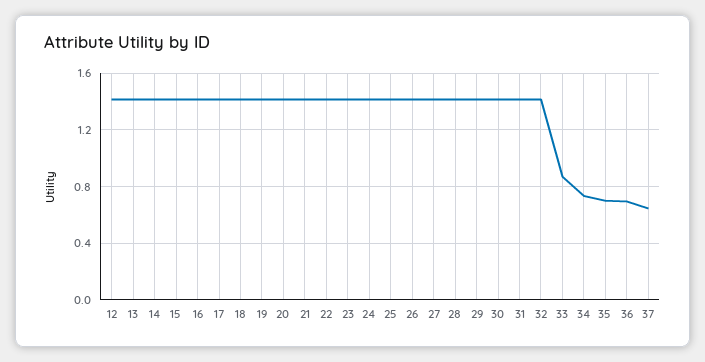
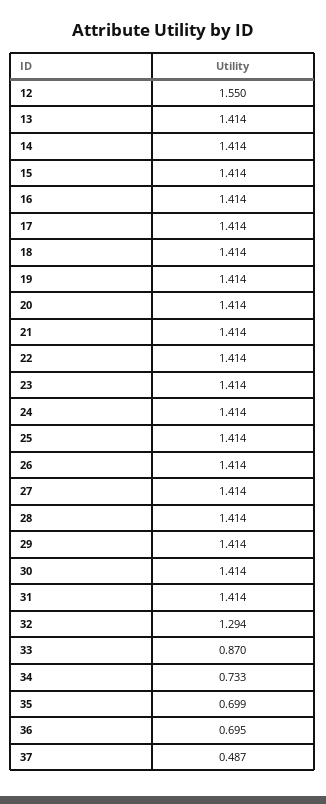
12: 1.4 -> 1.55
32: 1.4 -> 1.294
37: 0.65 -> 0.487

